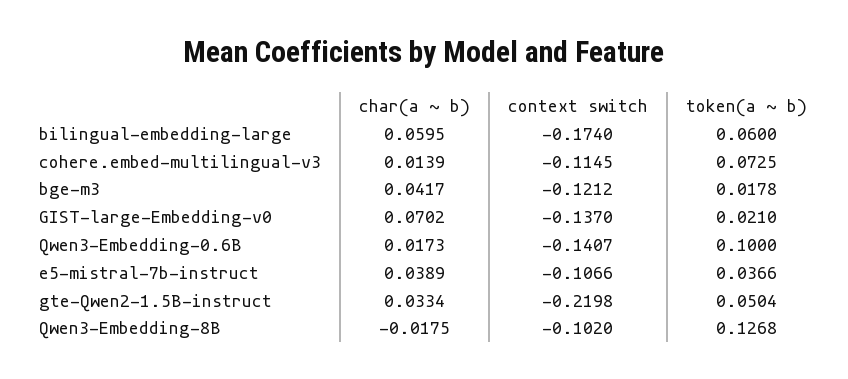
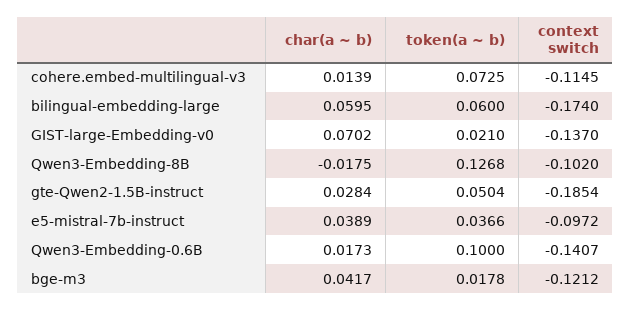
context switch, e5-mistral-7b-instruct: -0.1066 -> -0.0972
char(a ~ b), gte-Qwen2-1.5B-instruct: 0.0334 -> 0.0284
context switch, gte-Qwen2-1.5B-instruct: -0.2198 -> -0.1854

